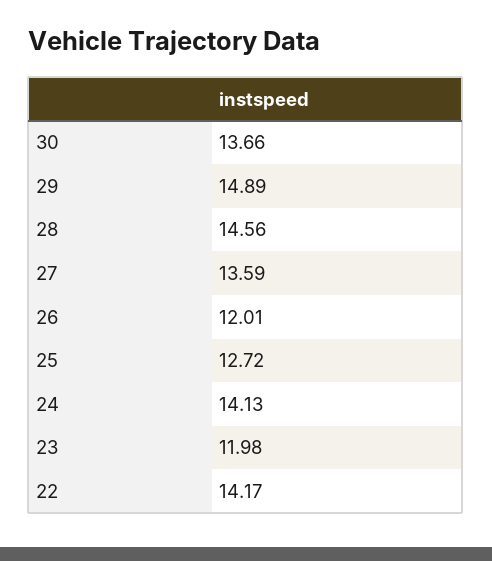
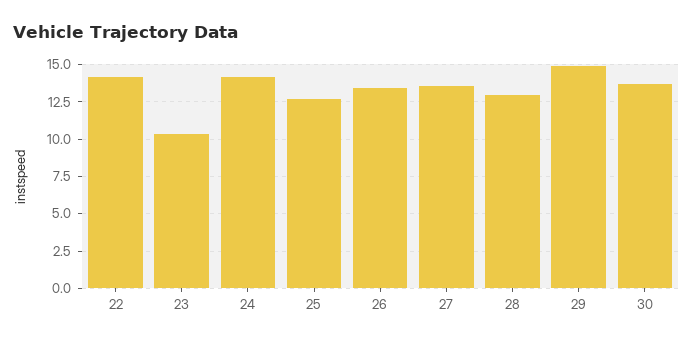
28: 14.56 -> 13
26: 12.01 -> 13.5
23: 11.98 -> 10.5

